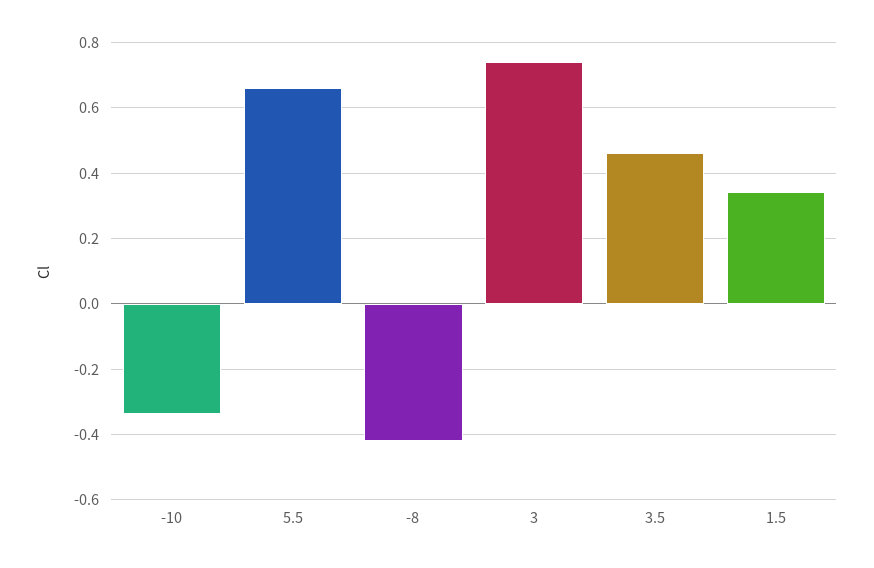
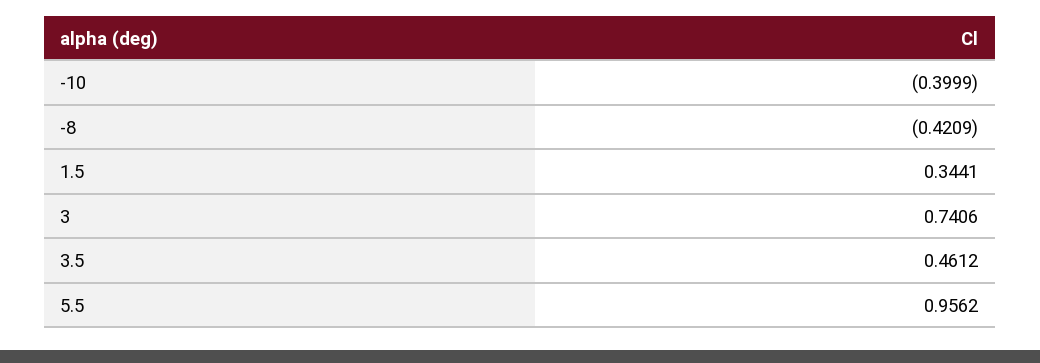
-10: -0.34 -> -0.3999
5.5: 0.66 -> 0.9562

